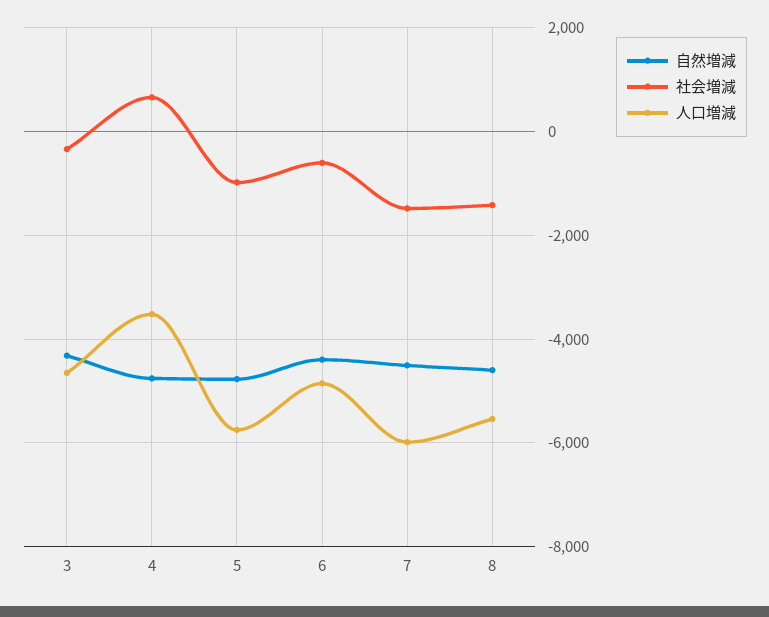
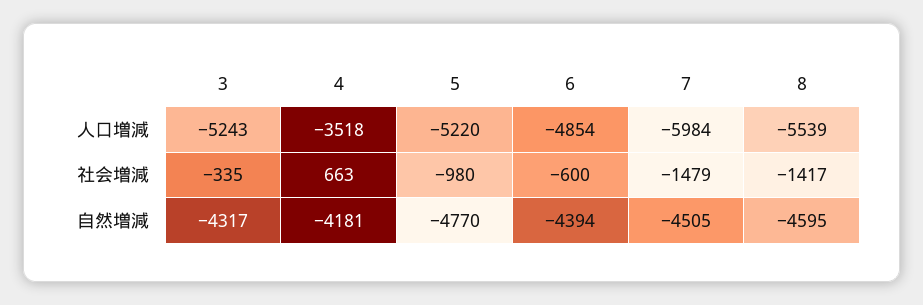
人口増減, 3: -4600 -> -5243
自然増減, 4: -4800 -> -4181
人口増減, 5: -5800 -> -5220

